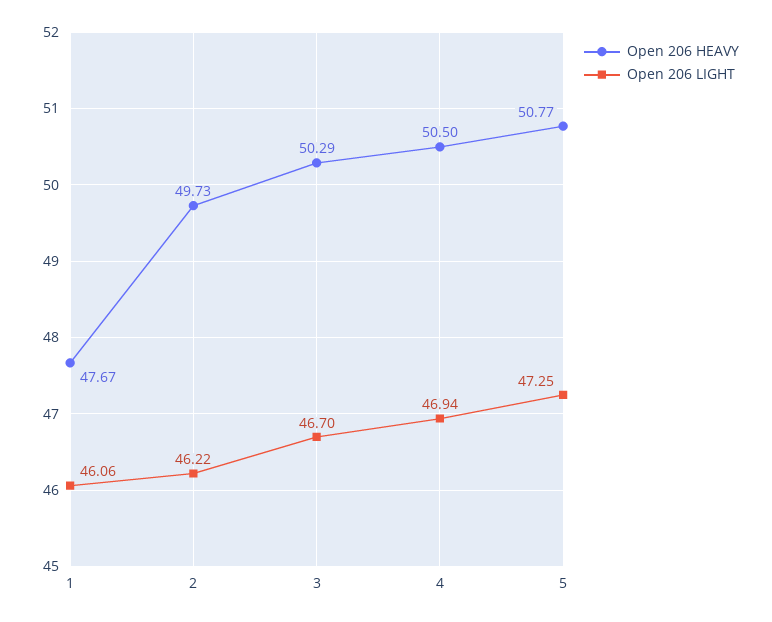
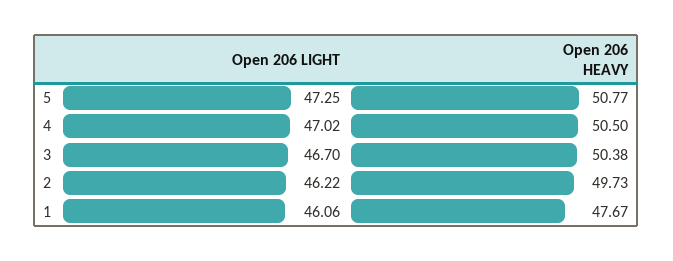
Open 206 HEAVY, 3: 50.29 -> 50.38
Open 206 LIGHT, 4: 46.94 -> 47.02

